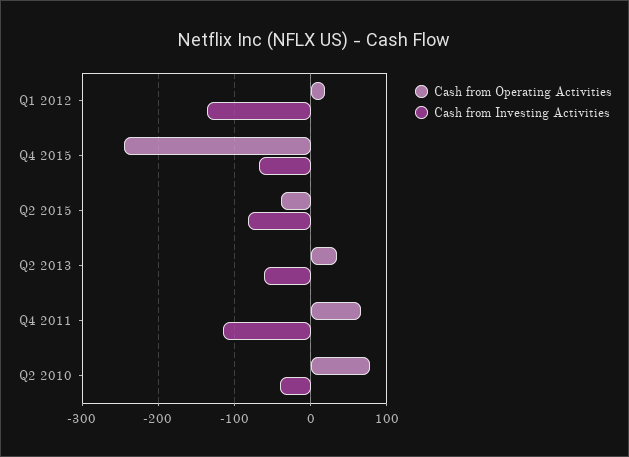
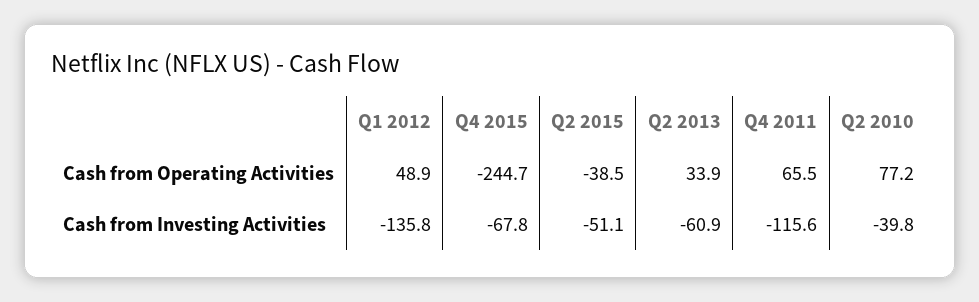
Cash from Operating Activities, Q1 2012: 20 -> 48.9
Cash from Investing Activities, Q2 2015: -80 -> -51.1

